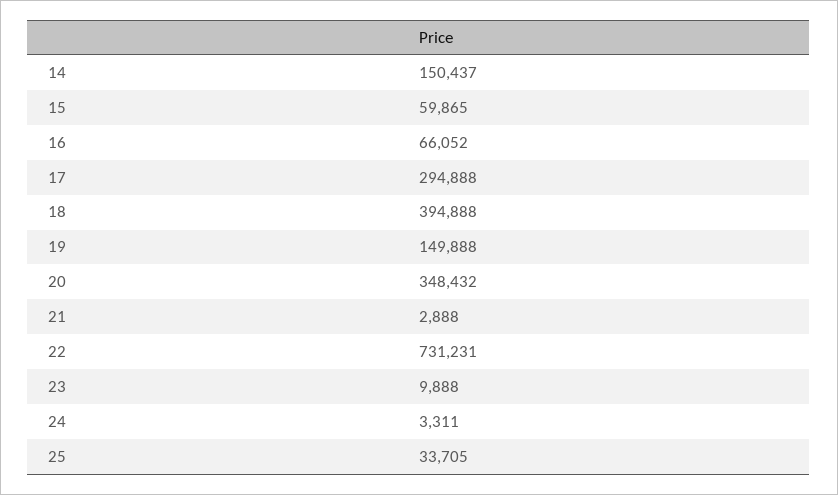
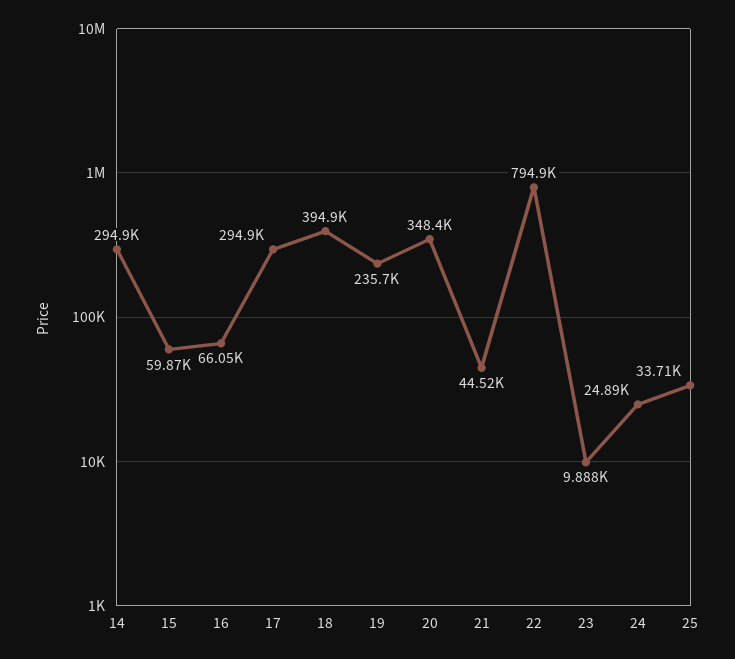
14: 150437 -> 294900
19: 149888 -> 235700
21: 2888 -> 44520
22: 731231 -> 794900
24: 3311 -> 24890

